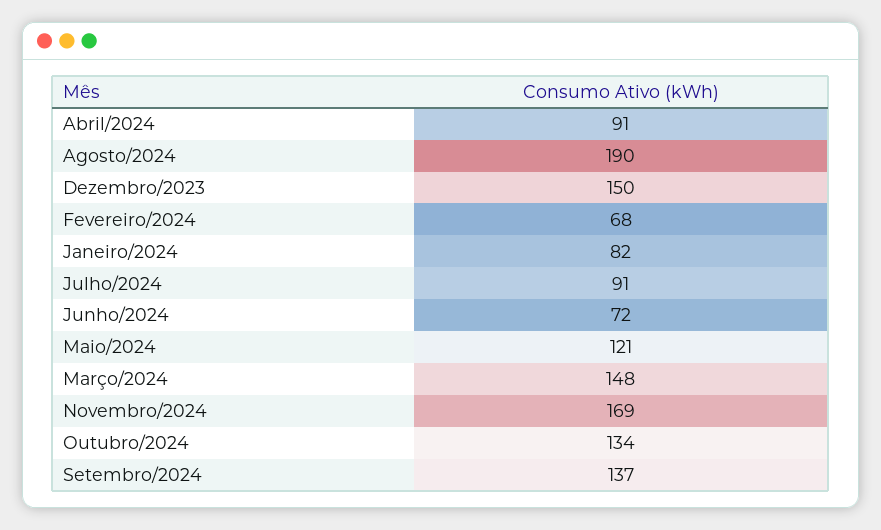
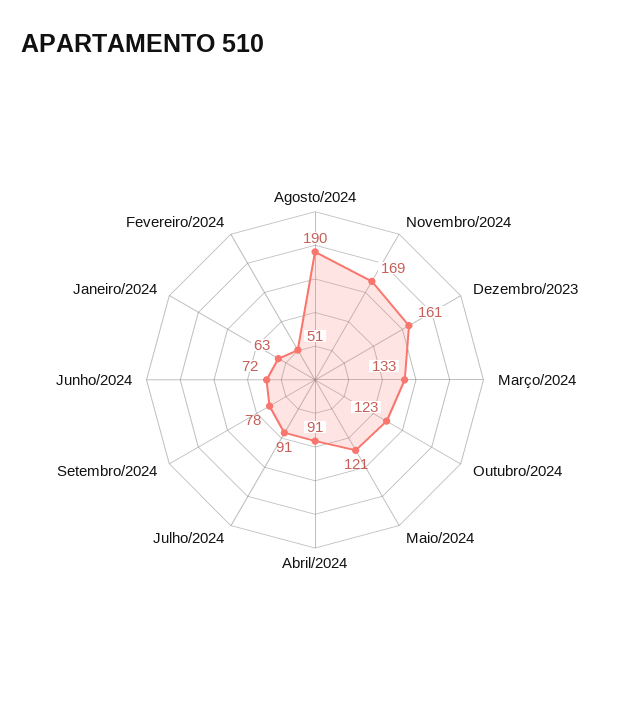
Dezembro/2023: 150 -> 161
Fevereiro/2024: 68 -> 51
Janeiro/2024: 82 -> 63
Março/2024: 148 -> 133
Outubro/2024: 134 -> 123
Setembro/2024: 137 -> 78

